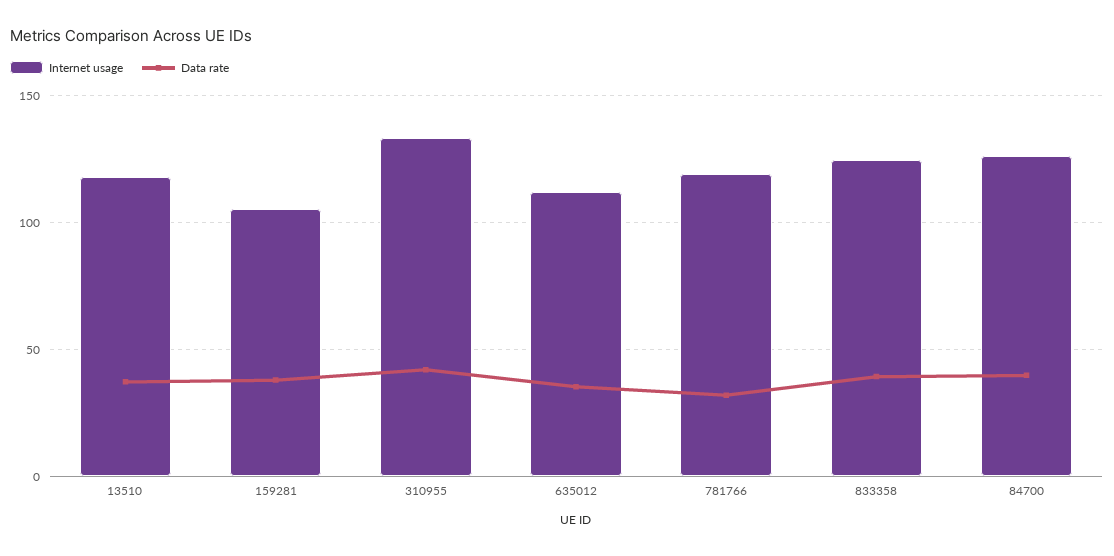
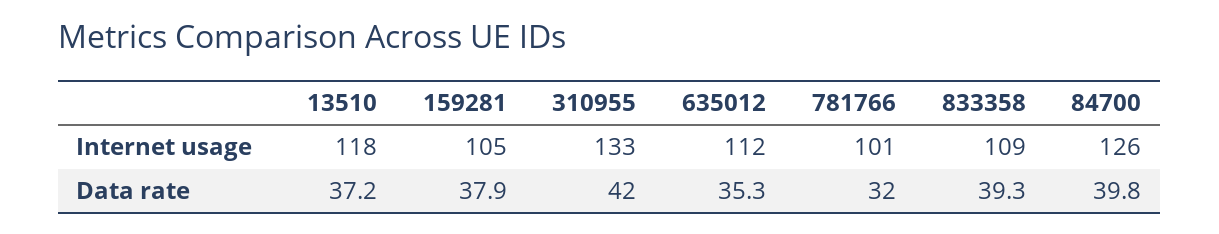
Internet usage, 781766: 120 -> 101
Internet usage, 833358: 125 -> 109

